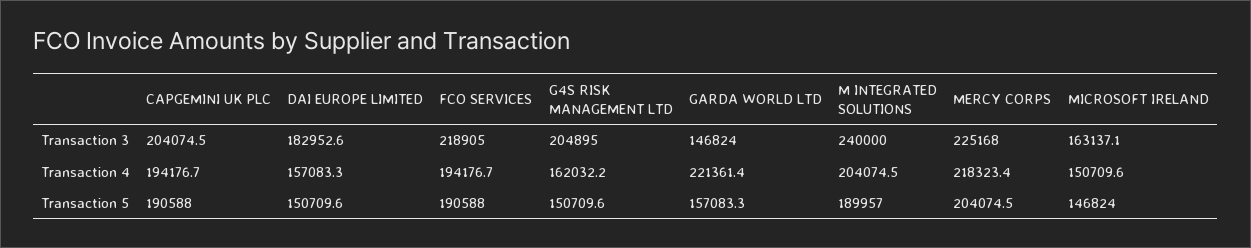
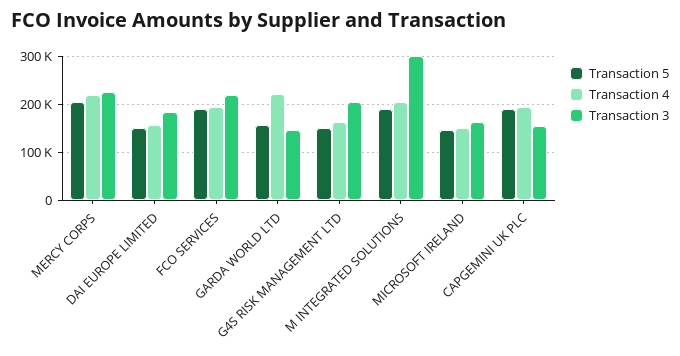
Transaction 3, CAPGEMINI UK PLC: 204074.5 -> 160000
Transaction 3, M INTEGRATED SOLUTIONS: 240000 -> 300000

